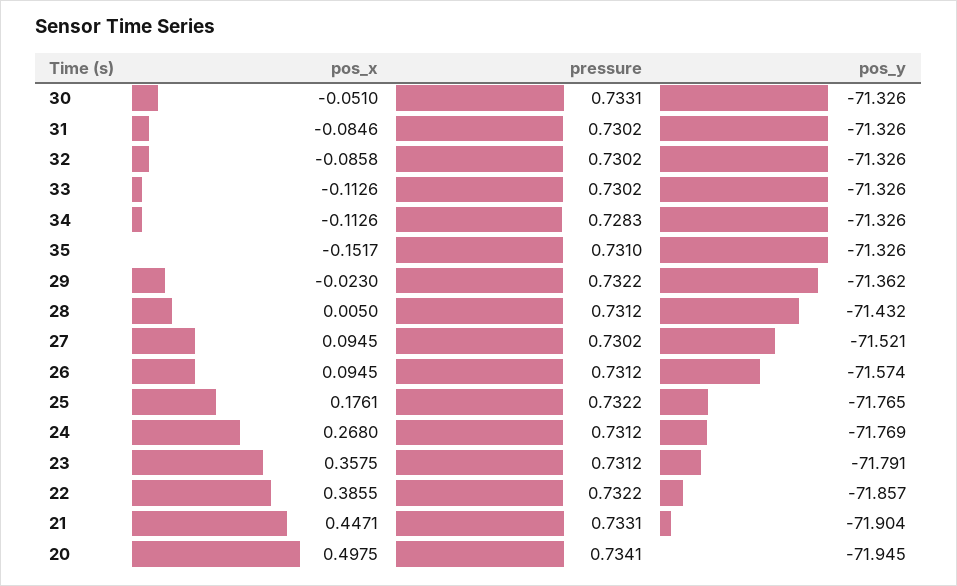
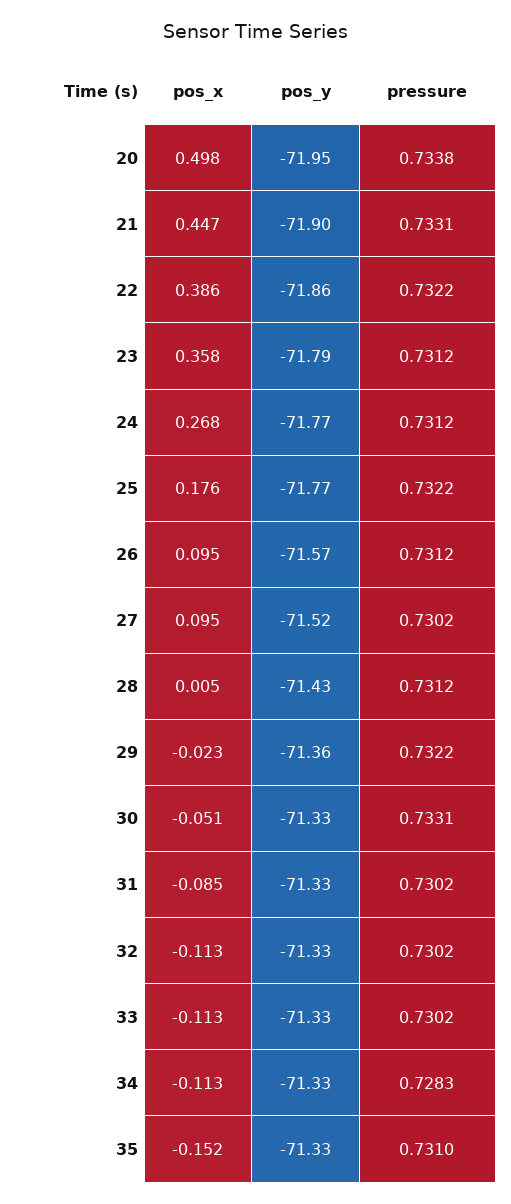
pos_x, 32: -0.0858 -> -0.113
pressure, 20: 0.7341 -> 0.7338

